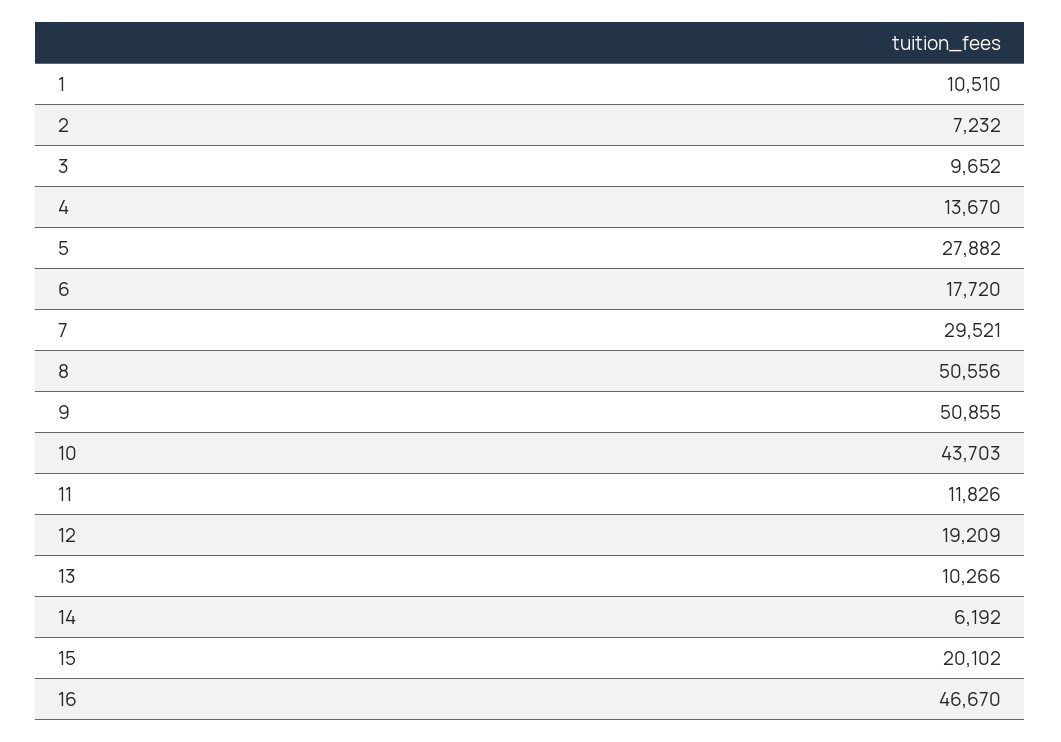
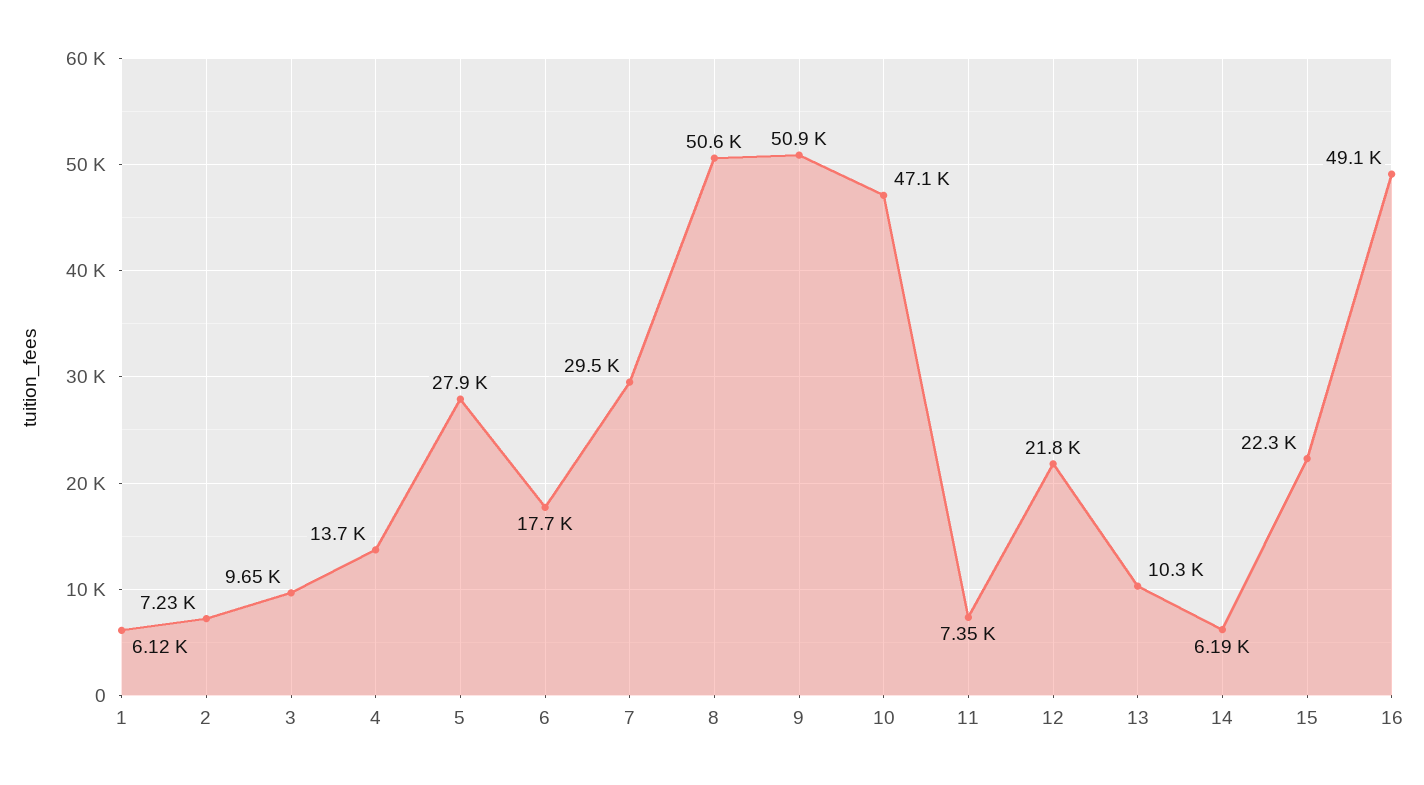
1: 10510 -> 6120
10: 43703 -> 47100
11: 11826 -> 7350
12: 19209 -> 21800
15: 20102 -> 22300
16: 46670 -> 49100

